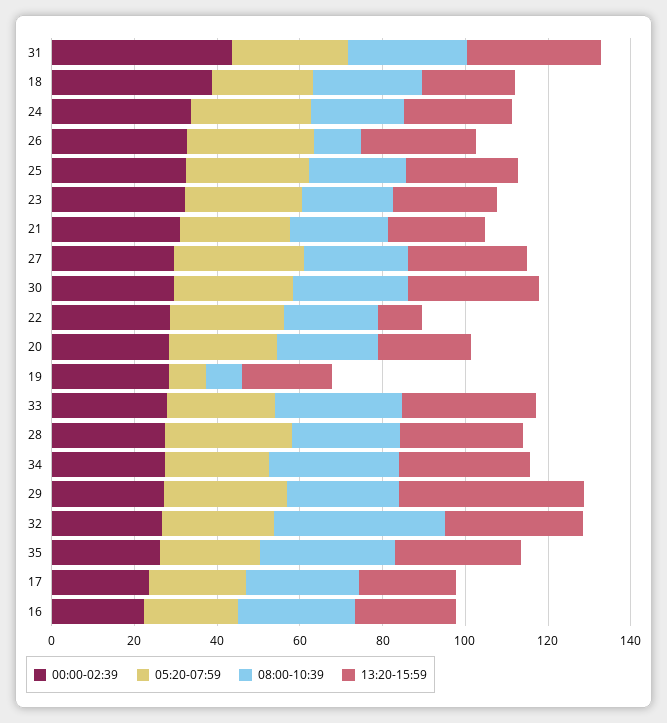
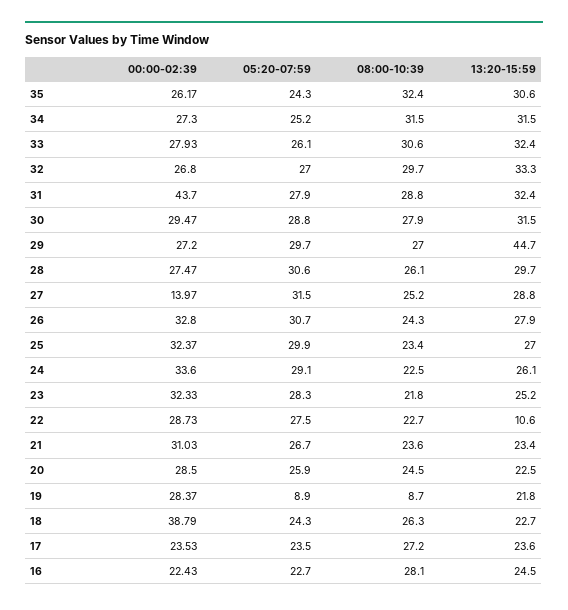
08:00-10:39, 26: 10 -> 24.3
00:00-02:39, 27: 30 -> 13.97
08:00-10:39, 32: 40 -> 29.7

